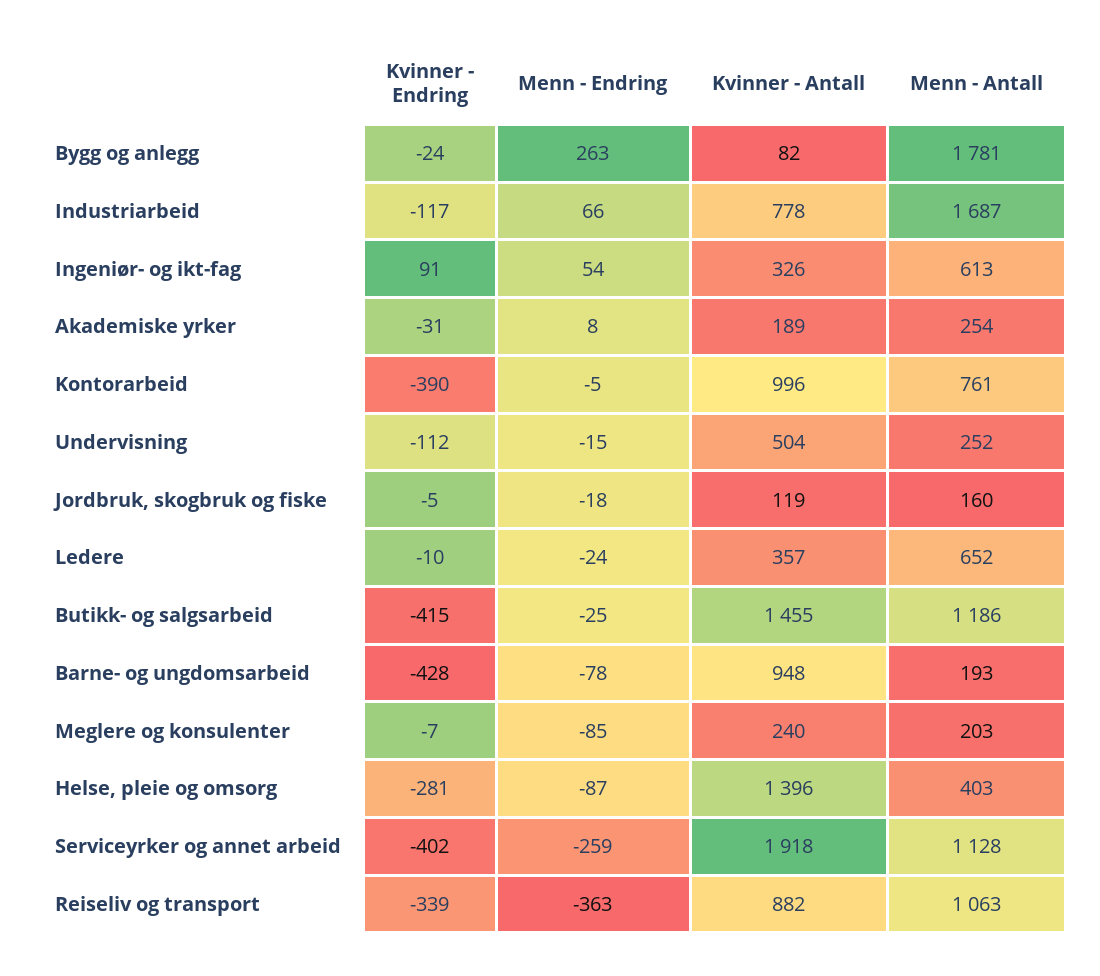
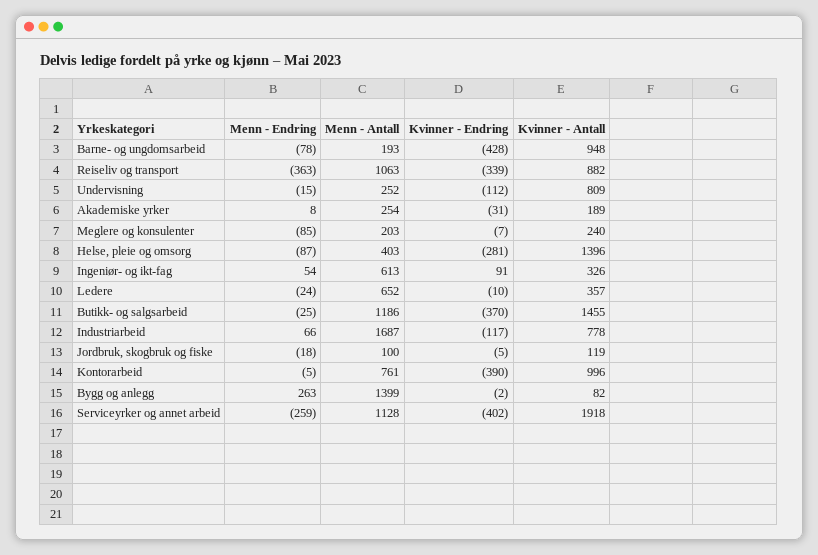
Kvinner - Endring, Bygg og anlegg: -24 -> -2
Menn - Antall, Bygg og anlegg: 1781 -> 1399
Kvinner - Antall, Undervisning: 504 -> 809
Menn - Antall, Jordbruk, skogbruk og fiske: 160 -> 100
Kvinner - Endring, Butikk- og salgsarbeid: -415 -> -370

